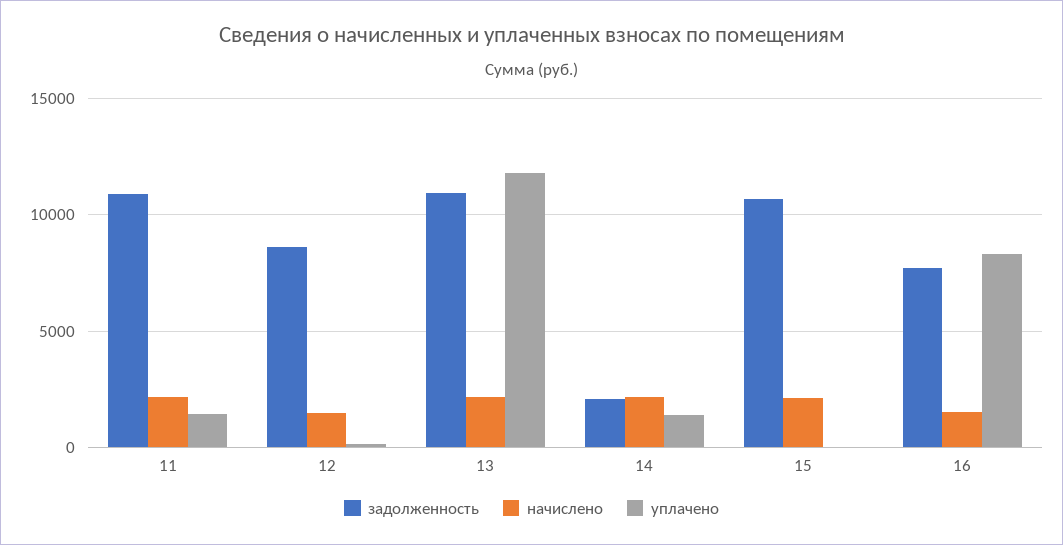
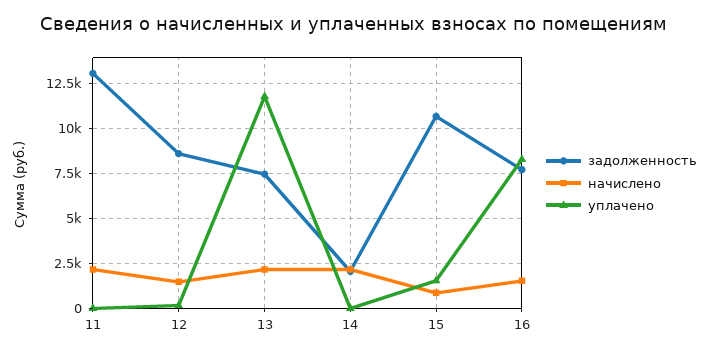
задолженность, 11: 11000 -> 13000
уплачено, 11: 1500 -> 0
задолженность, 13: 11000 -> 7500
уплачено, 14: 1500 -> 0
начислено, 15: 2000 -> 1000
уплачено, 15: 0 -> 1500

